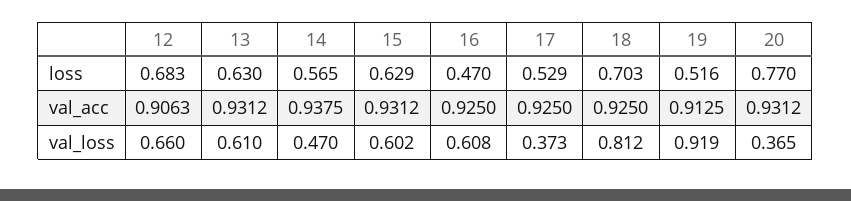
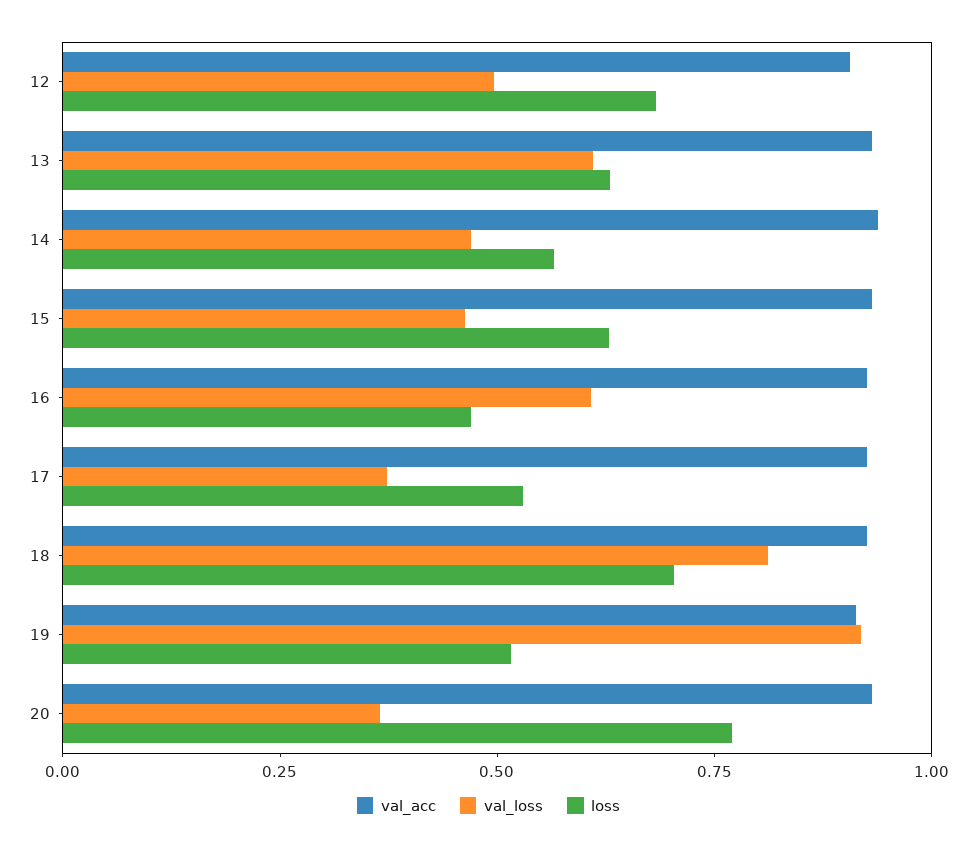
val_loss, 12: 0.66 -> 0.5
val_loss, 15: 0.602 -> 0.45

